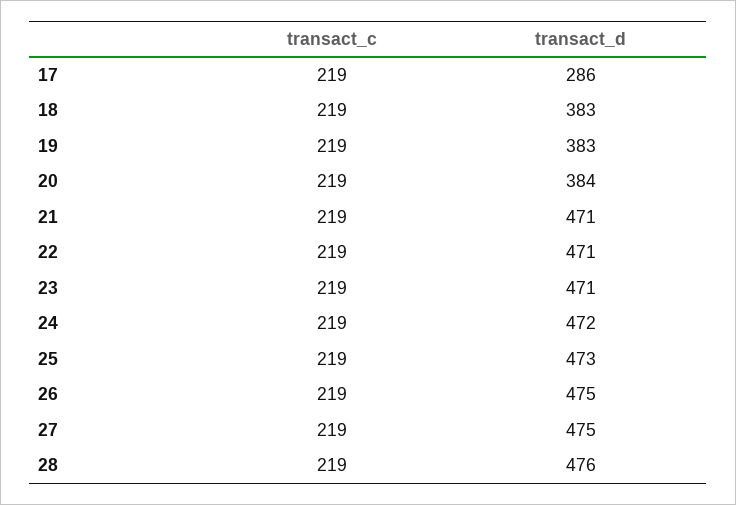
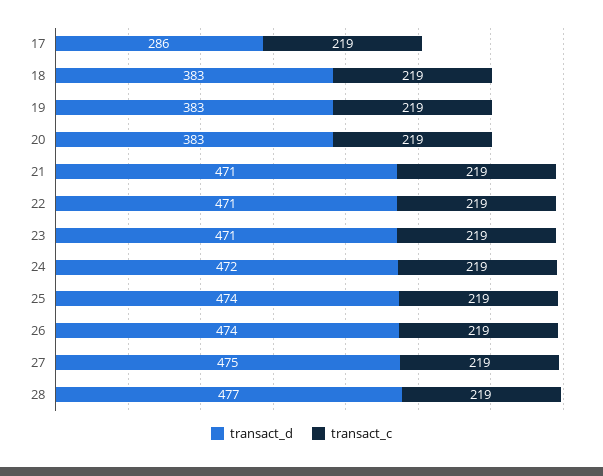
transact_d, 20: 384 -> 383
transact_d, 25: 473 -> 474
transact_d, 26: 475 -> 474
transact_d, 28: 476 -> 477

